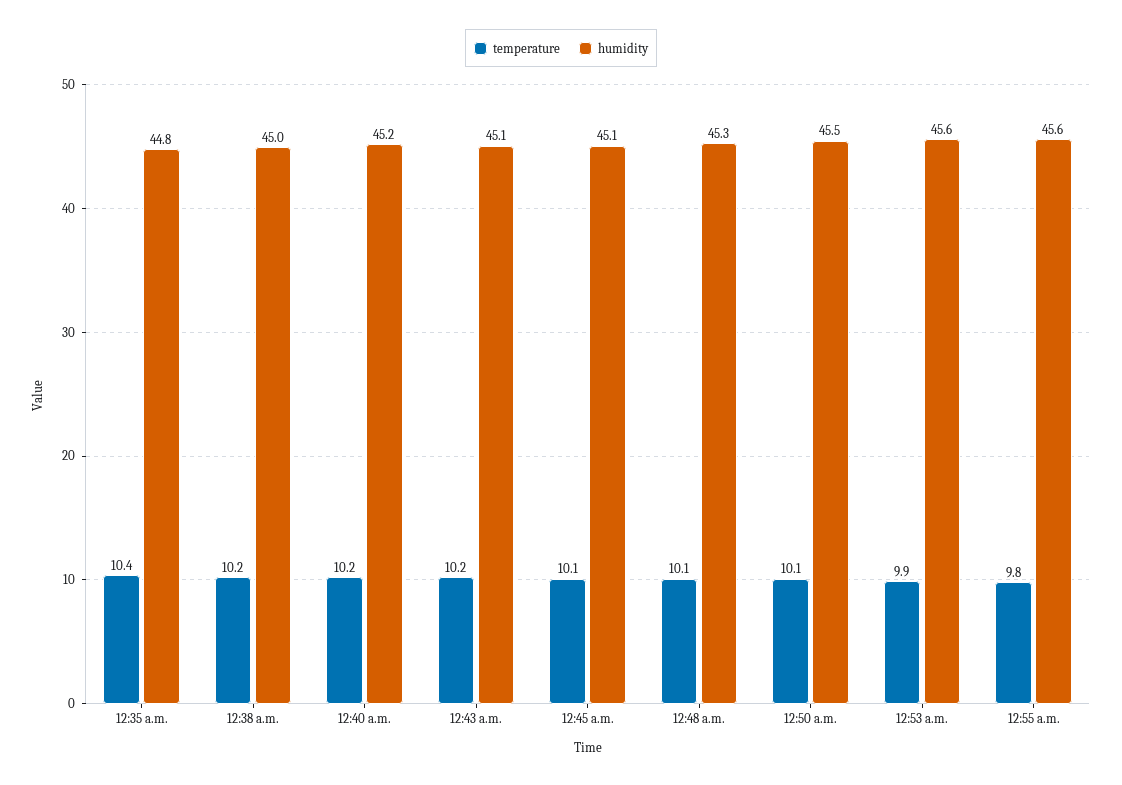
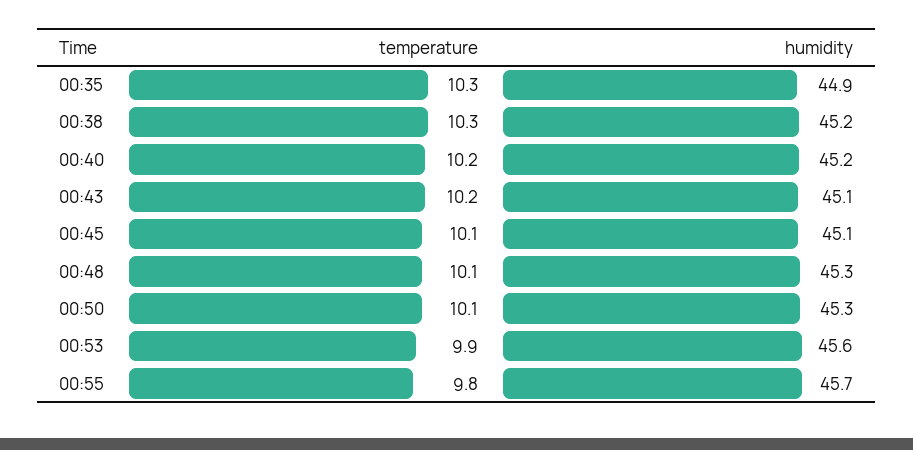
temperature, 12:35 a.m.: 10.4 -> 10.3
humidity, 12:35 a.m.: 44.8 -> 44.9
temperature, 12:38 a.m.: 10.2 -> 10.3
humidity, 12:38 a.m.: 45 -> 45.2
humidity, 12:50 a.m.: 45.5 -> 45.3
humidity, 12:55 a.m.: 45.6 -> 45.7

